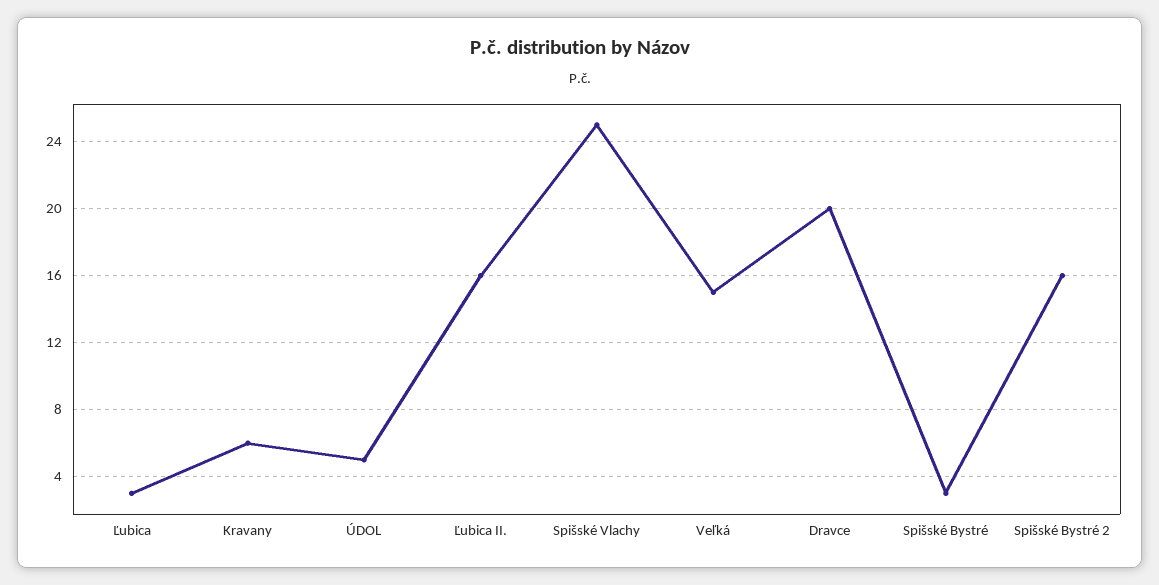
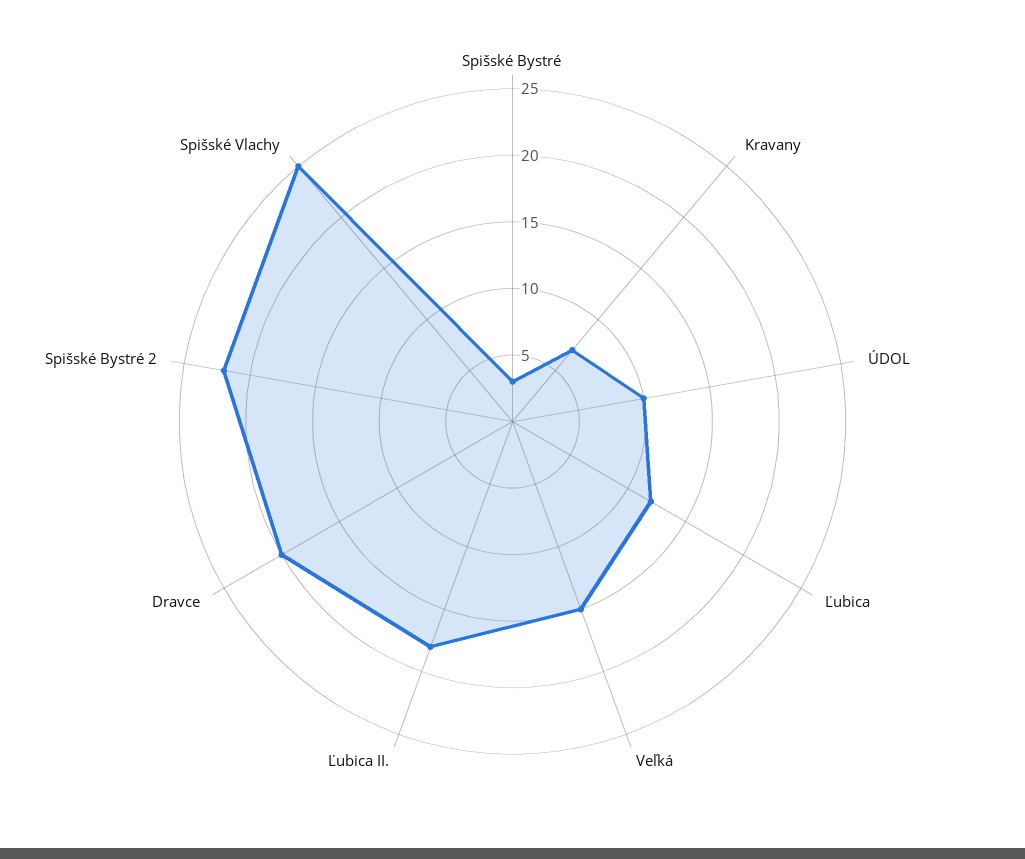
Ľubica: 3 -> 12
Kravany: 6 -> 7
ÚDOL: 5 -> 10
Ľubica II.: 16 -> 18
Spišské Bystré 2: 16 -> 22

